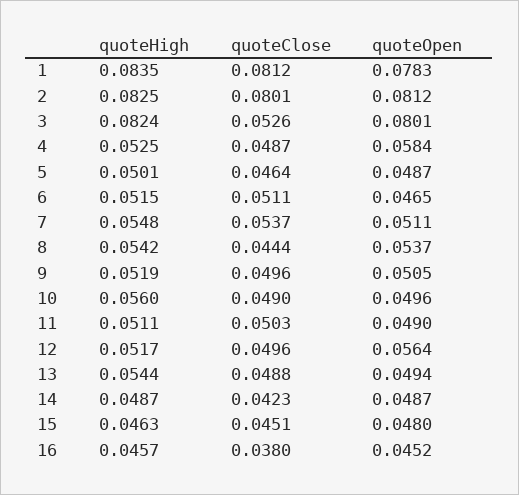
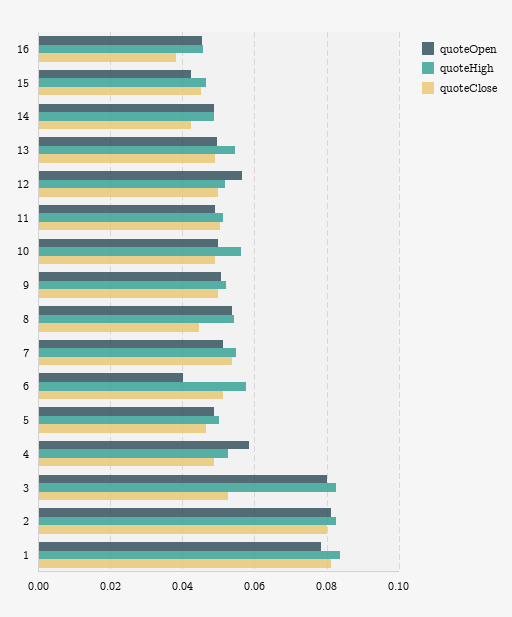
quoteHigh, 6: 0.0515 -> 0.058
quoteOpen, 6: 0.0465 -> 0.04
quoteOpen, 15: 0.048 -> 0.042

